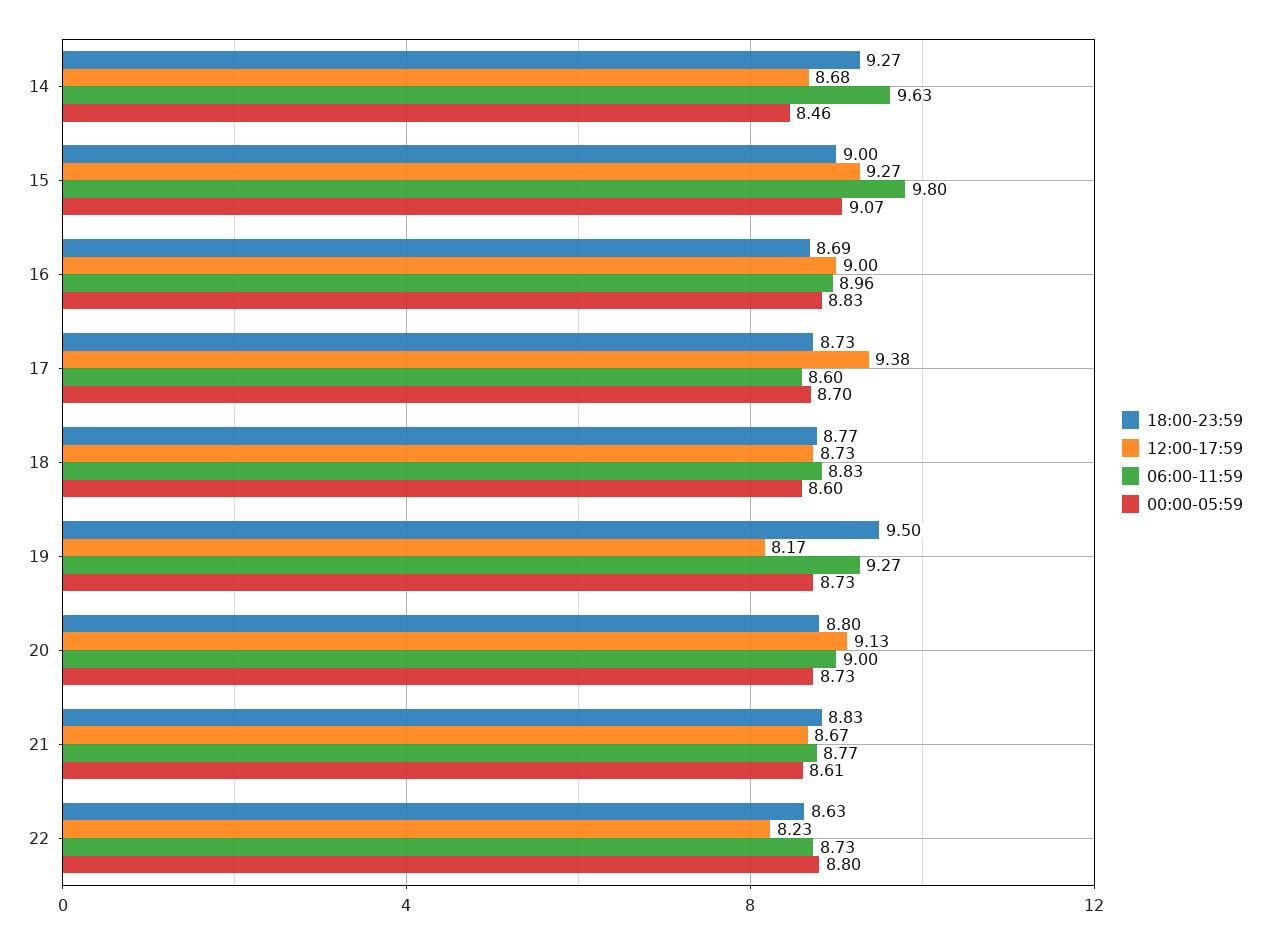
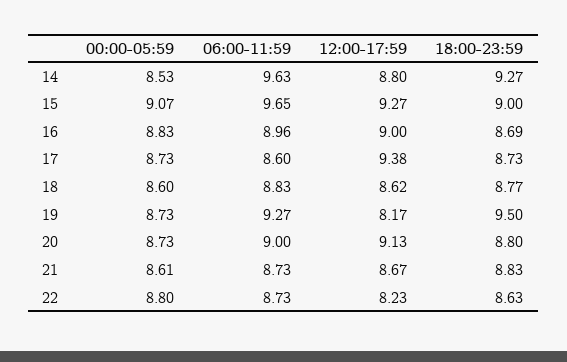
12:00-17:59, 14: 8.68 -> 8.8
00:00-05:59, 14: 8.46 -> 8.53
06:00-11:59, 15: 9.8 -> 9.65
00:00-05:59, 17: 8.7 -> 8.73
12:00-17:59, 18: 8.73 -> 8.62
06:00-11:59, 21: 8.77 -> 8.73

